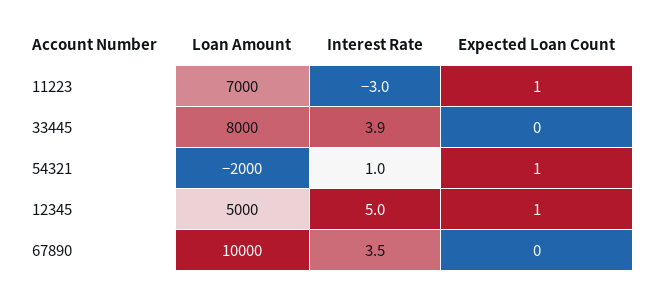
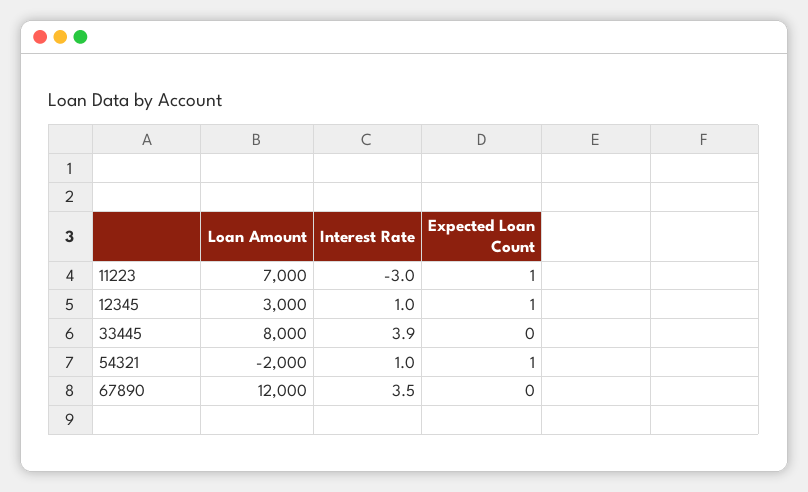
Loan Amount, 12345: 5000 -> 3000
Interest Rate, 12345: 5 -> 1
Loan Amount, 67890: 10000 -> 12000

